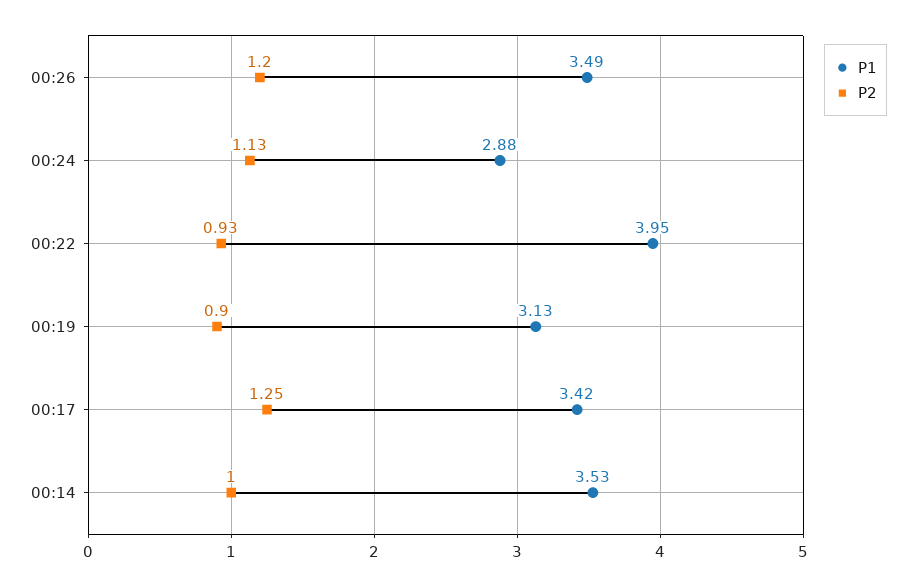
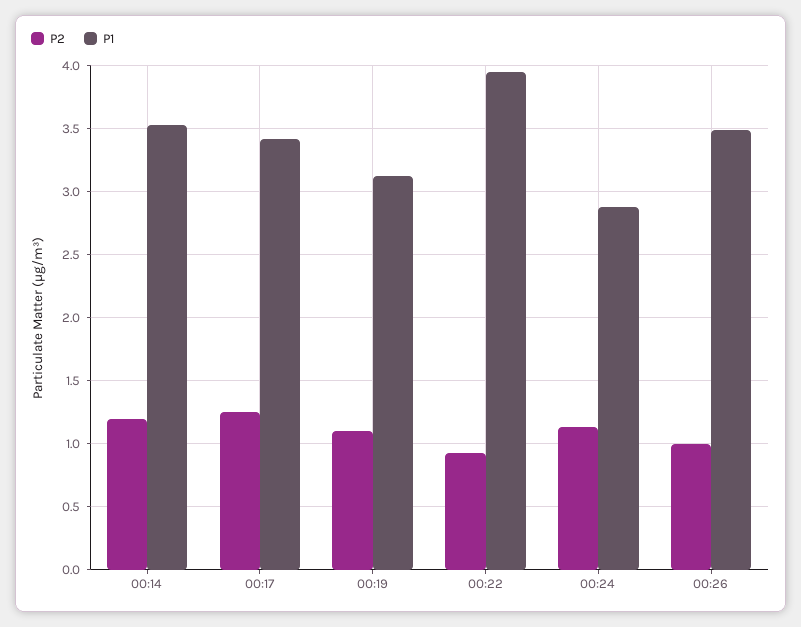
P2, 00:26: 1.2 -> 1
P2, 00:19: 0.9 -> 1.1
P2, 00:14: 1 -> 1.2

